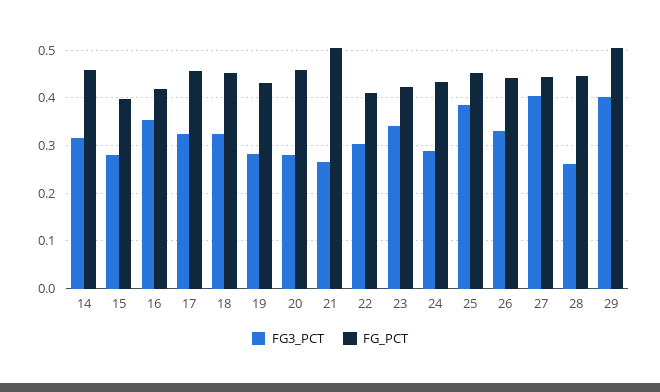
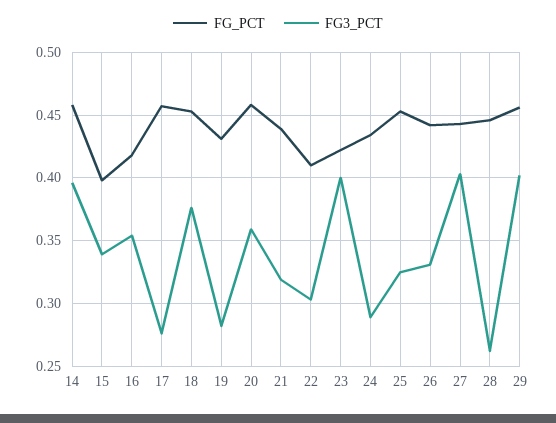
FG3_PCT, 14: 0.32 -> 0.395
FG3_PCT, 15: 0.28 -> 0.34
FG3_PCT, 17: 0.32 -> 0.275
FG3_PCT, 18: 0.32 -> 0.375
FG3_PCT, 20: 0.28 -> 0.36
FG3_PCT, 21: 0.26 -> 0.32
FG_PCT, 21: 0.5 -> 0.44
FG3_PCT, 23: 0.34 -> 0.4
FG3_PCT, 25: 0.38 -> 0.325
FG_PCT, 29: 0.5 -> 0.455

